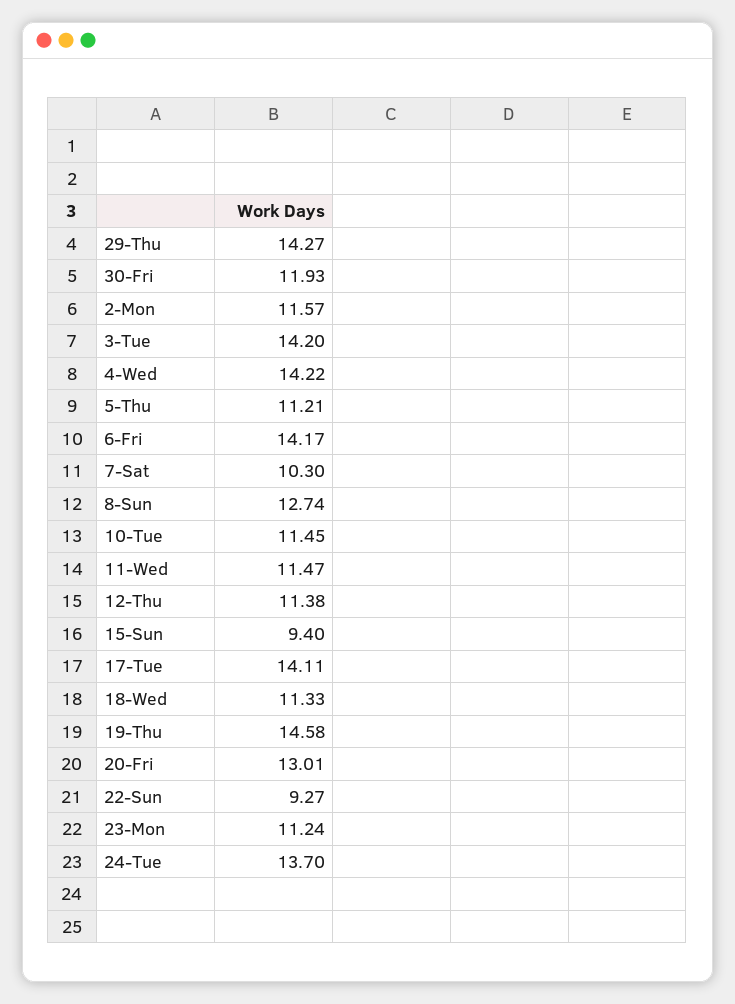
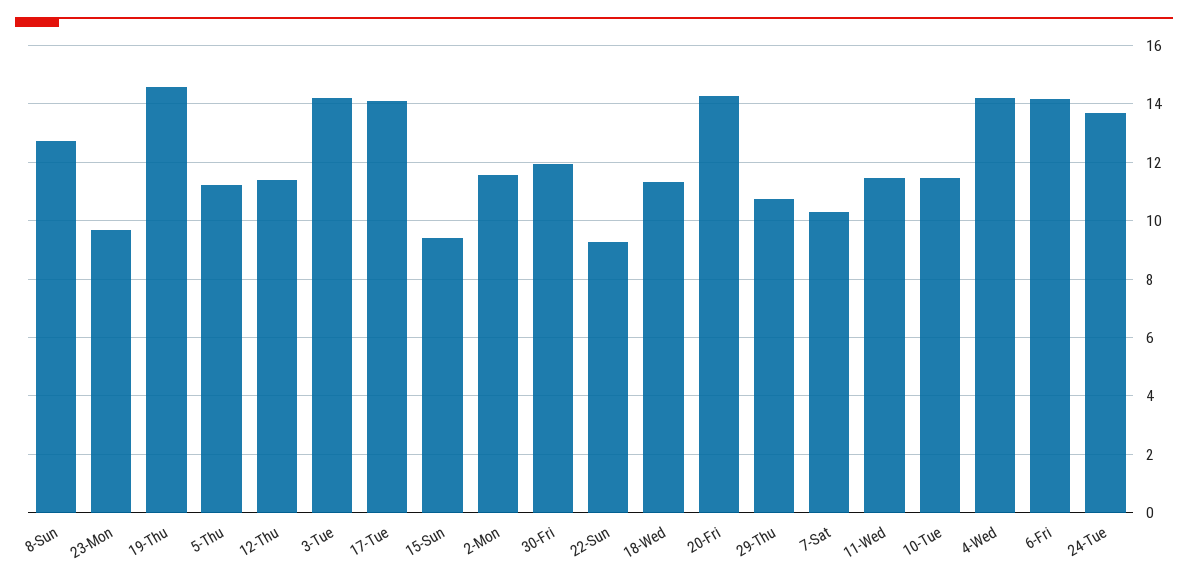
29-Thu: 14.27 -> 10.75
20-Fri: 13.01 -> 14.25
23-Mon: 11.24 -> 9.75

